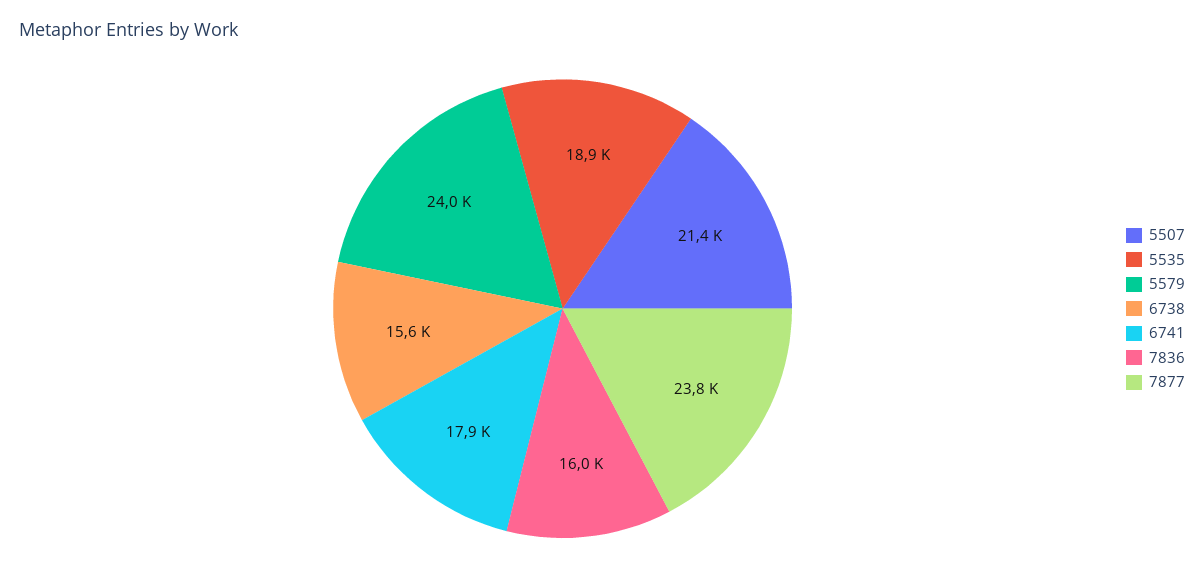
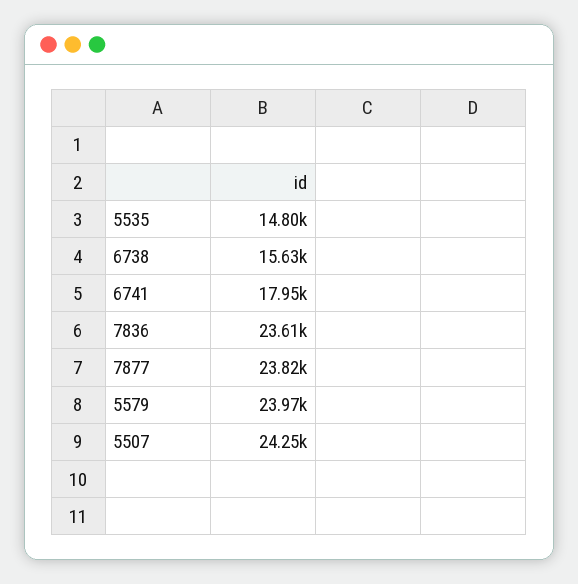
5507: 21400 -> 24250
5535: 18900 -> 14800
7836: 16000 -> 23610

